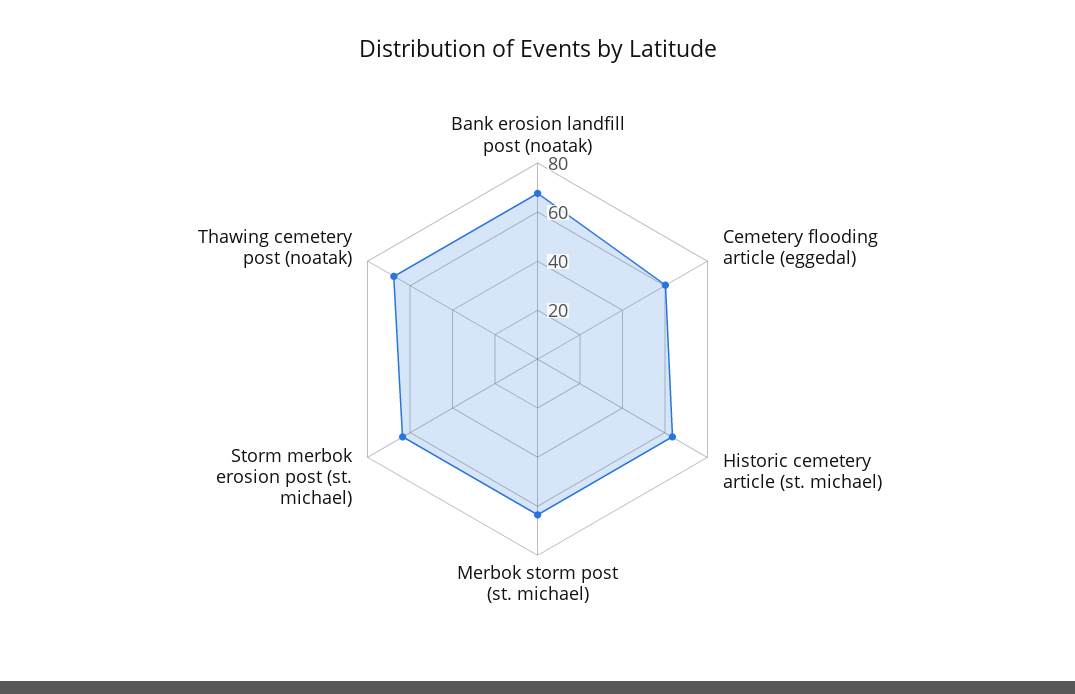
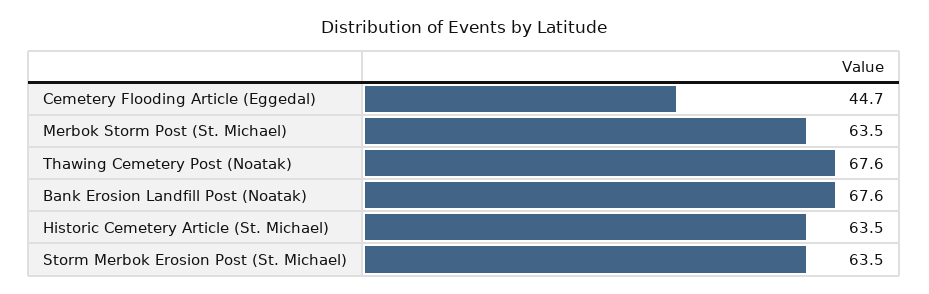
Cemetery flooding article (eggedal): 60 -> 44.7

